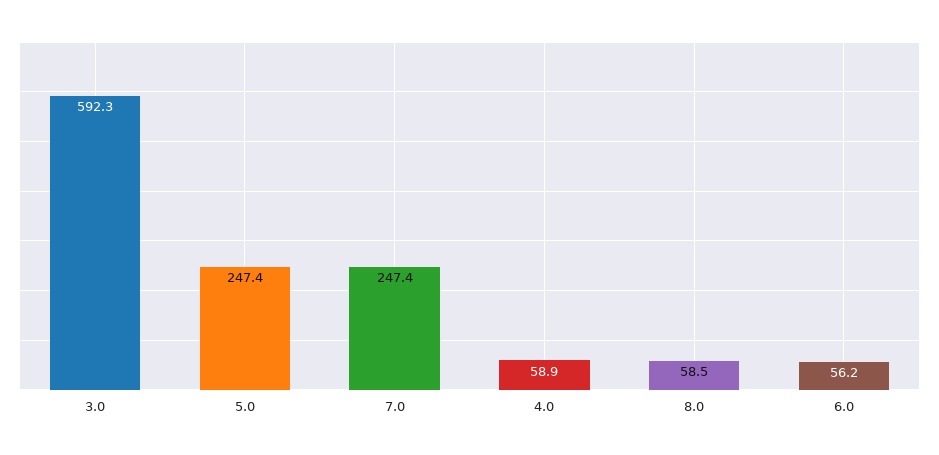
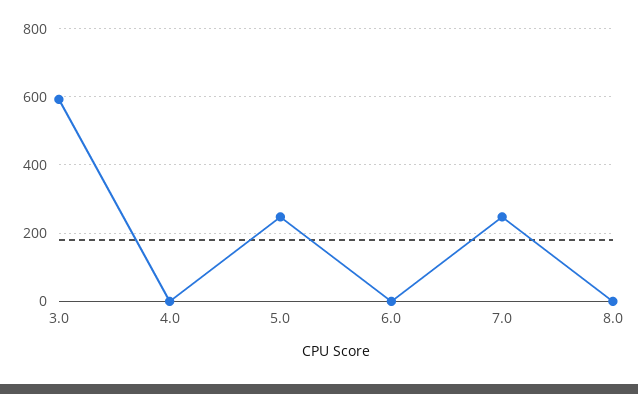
4.0: 58.9 -> 0
8.0: 58.5 -> 0
6.0: 56.2 -> 0

